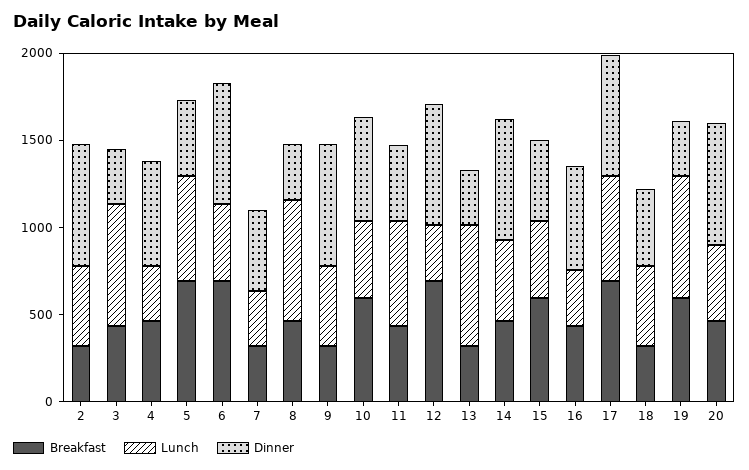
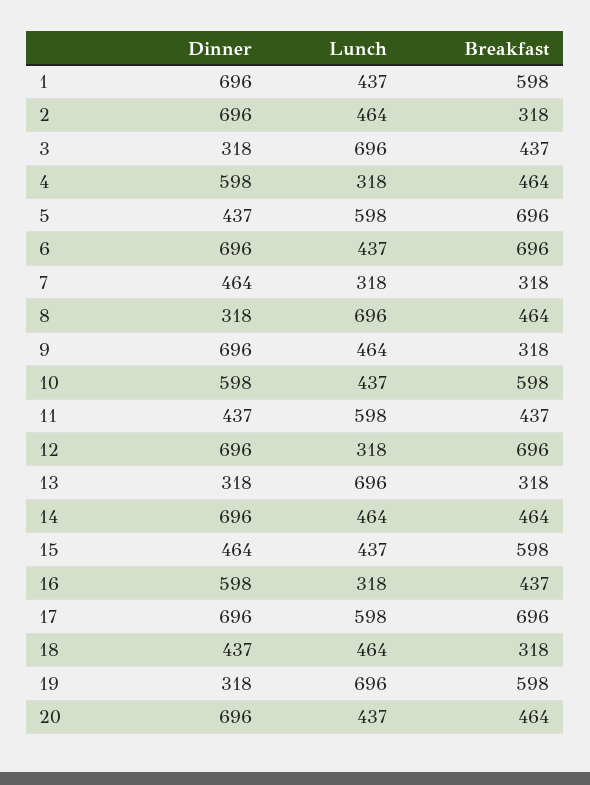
Dinner, 1: none -> 696
Lunch, 1: none -> 437
Breakfast, 1: none -> 598

